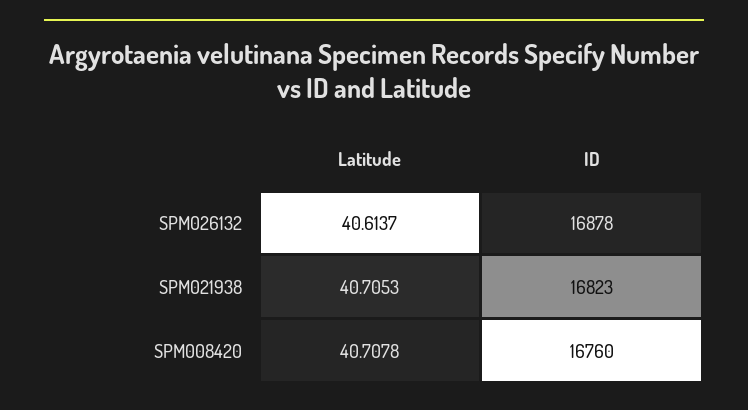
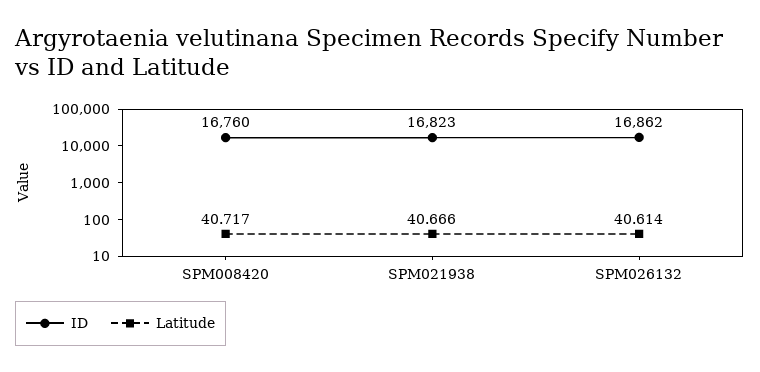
ID, SPM026132: 16878 -> 16862
Latitude, SPM021938: 40.7053 -> 40.666
Latitude, SPM008420: 40.7078 -> 40.717

